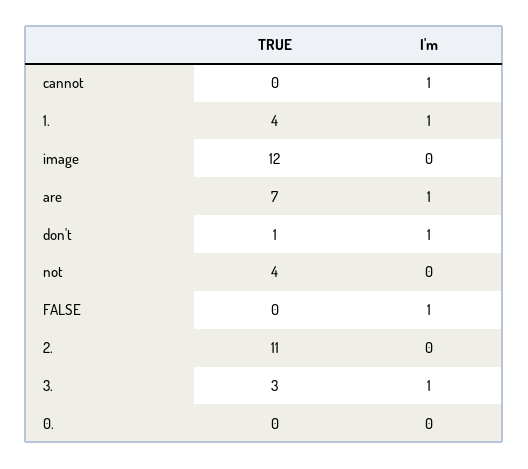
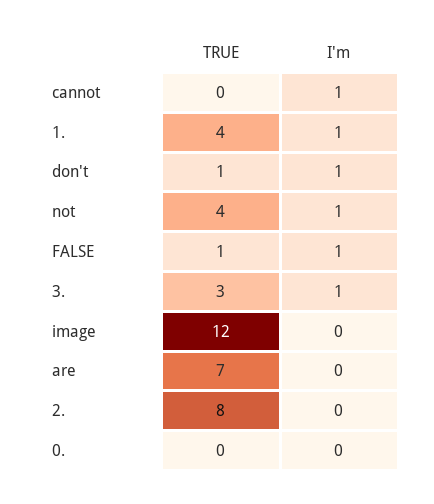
I'm, are: 1 -> 0
I'm, not: 0 -> 1
TRUE, FALSE: 0 -> 1
TRUE, 2.: 11 -> 8

